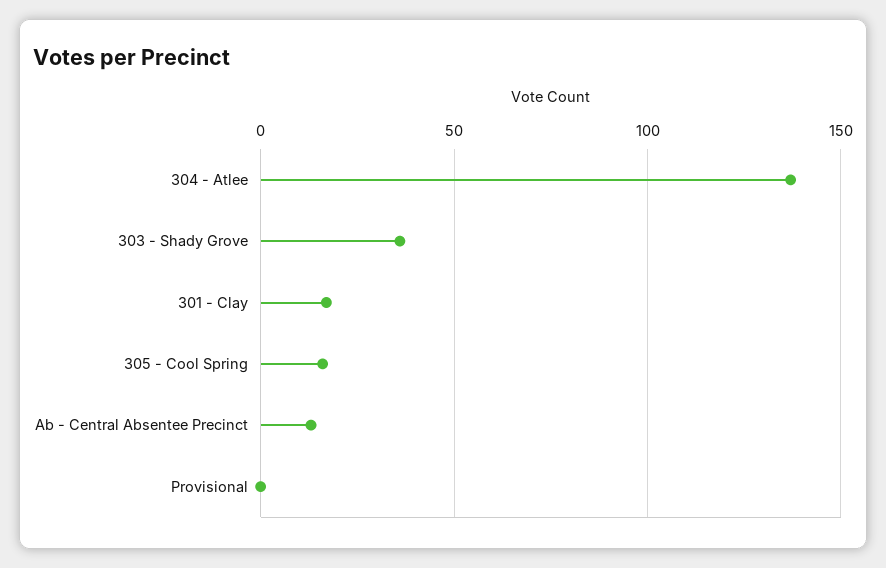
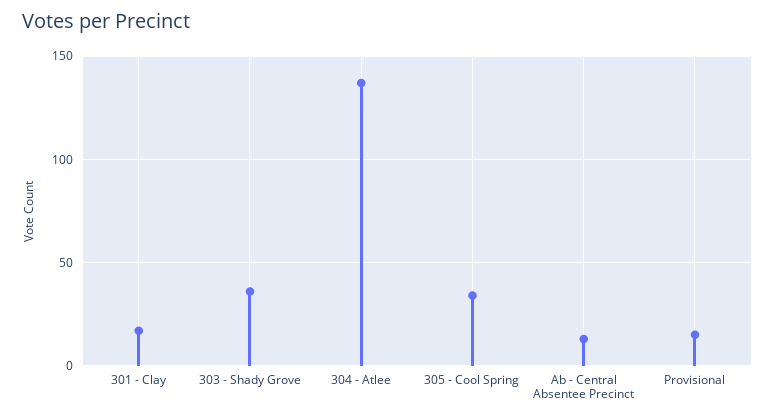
305 - Cool Spring: 15 -> 35
Provisional: 0 -> 15

